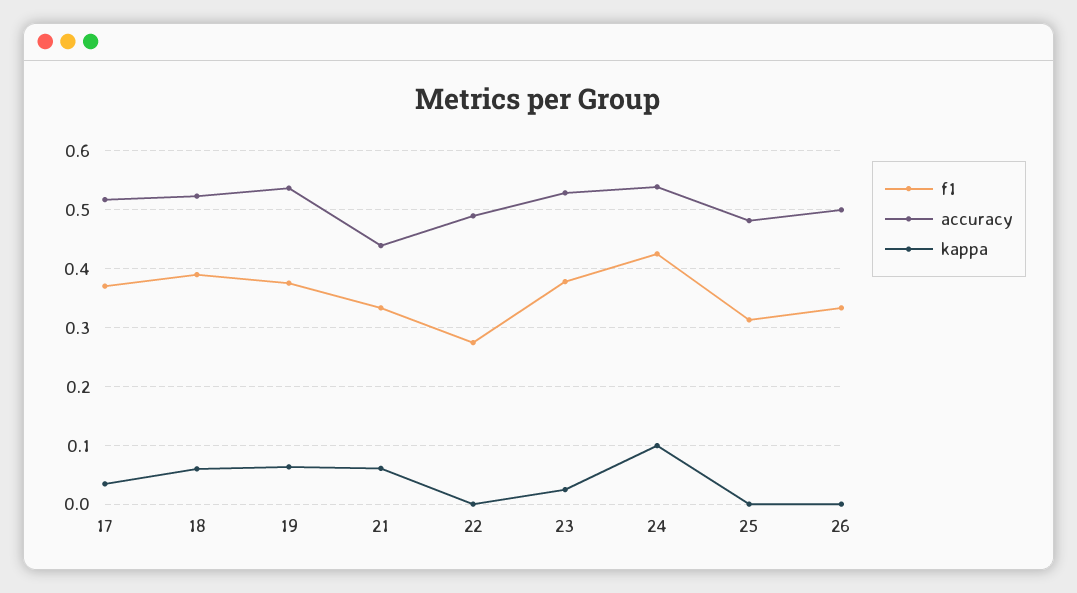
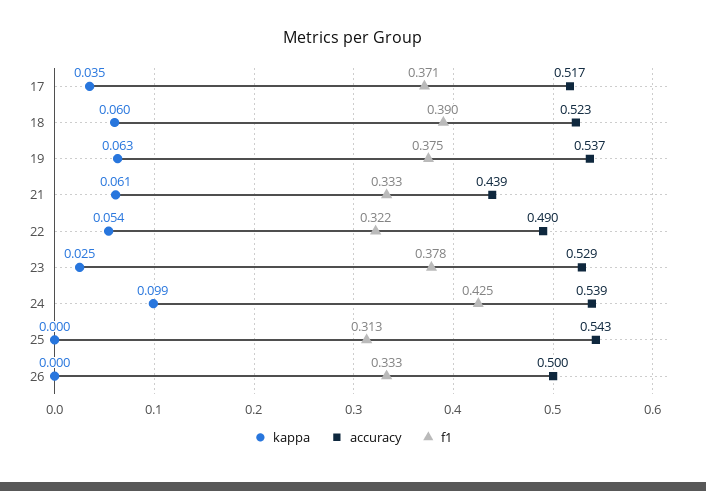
f1, 22: 0.28 -> 0.322
kappa, 22: 0 -> 0.054
accuracy, 25: 0.48 -> 0.543

